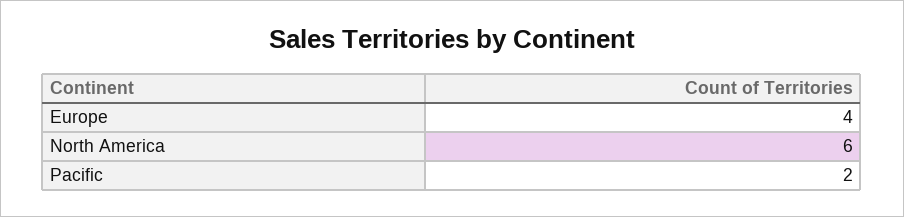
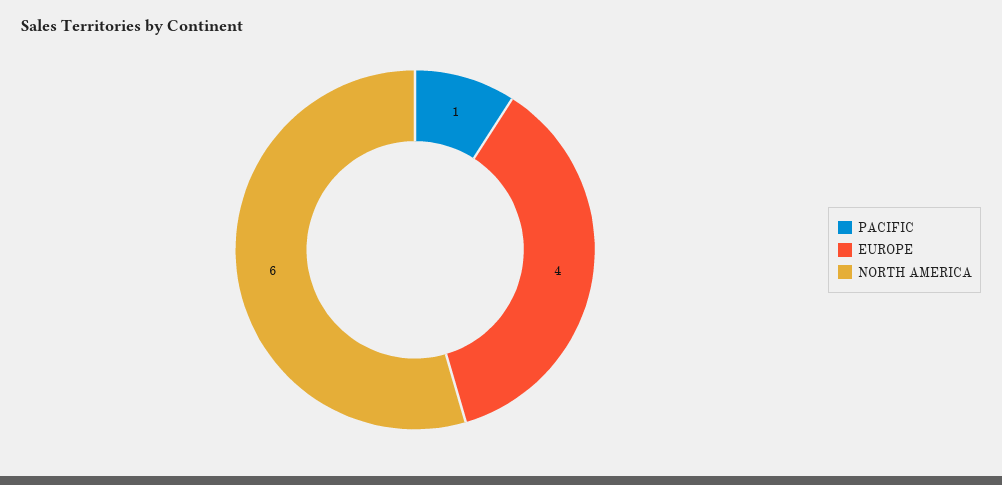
Pacific: 2 -> 1

